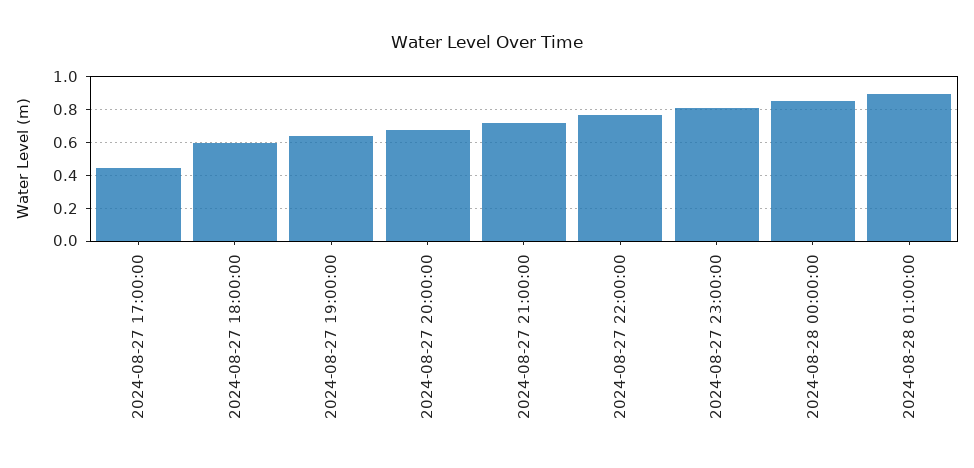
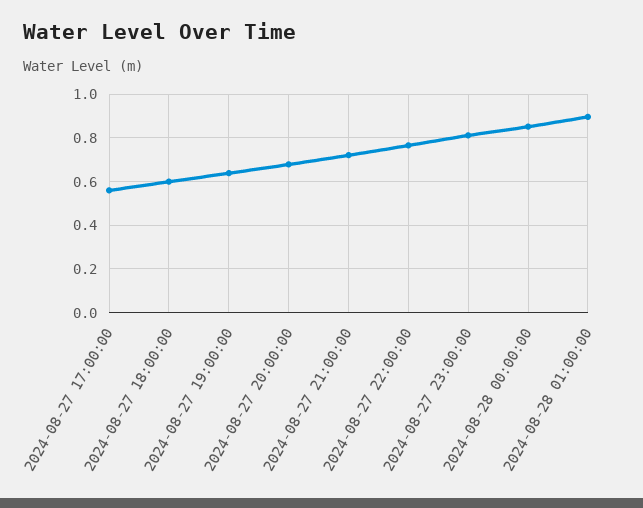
2024-08-27 17:00:00: 0.45 -> 0.55

